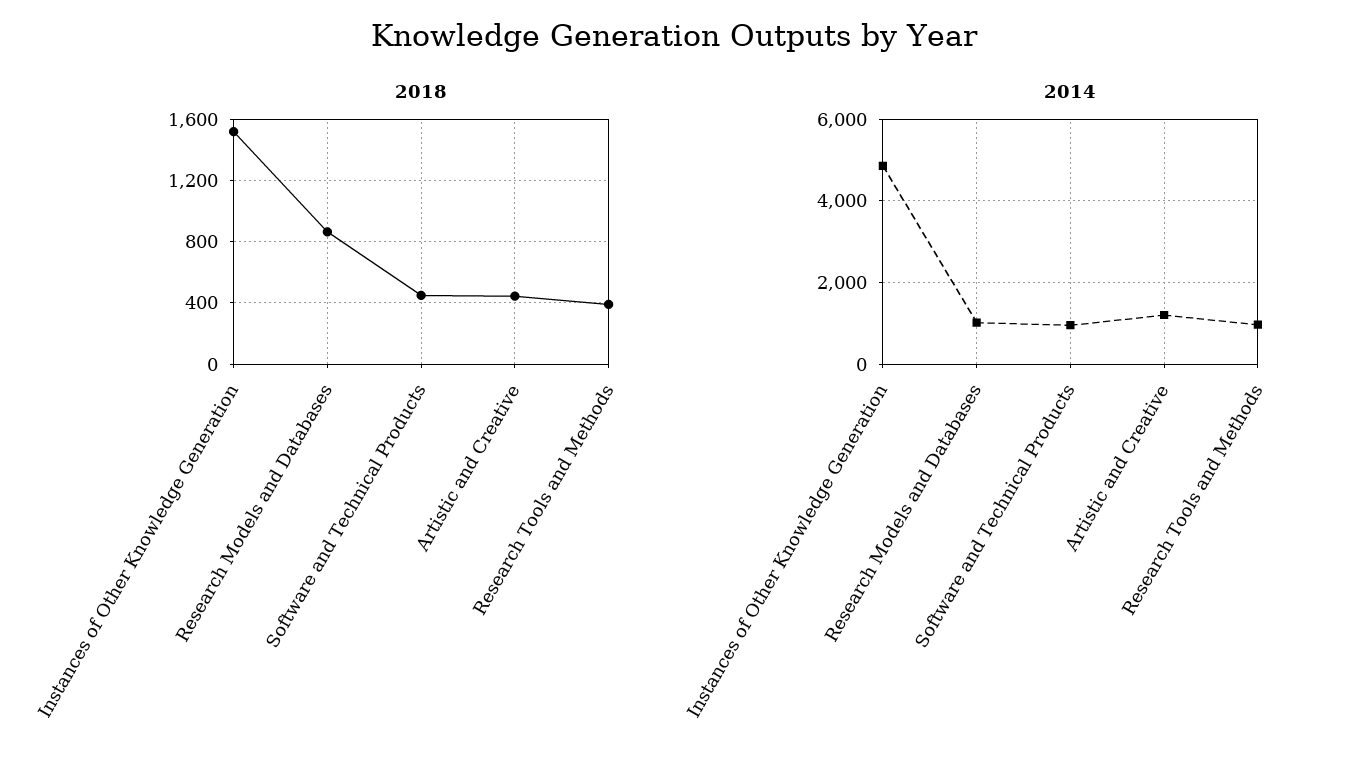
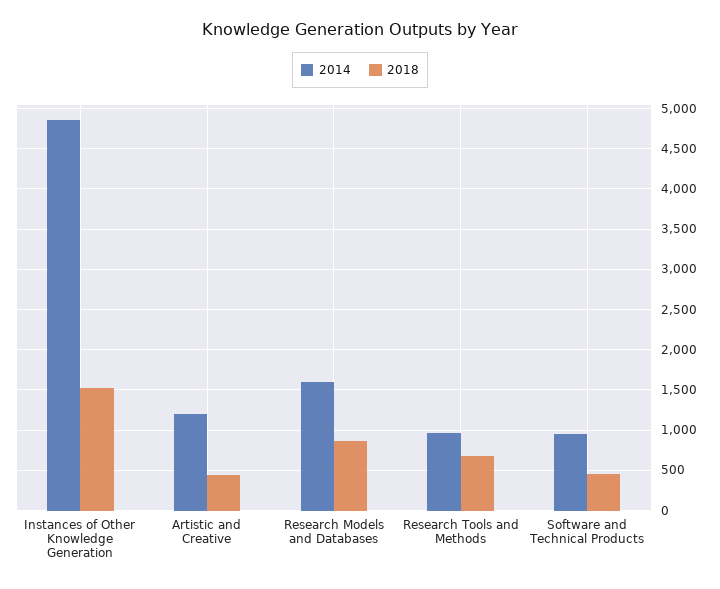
2018, Research Tools and Methods: 400 -> 700
2014, Research Models and Databases: 1000 -> 1600

